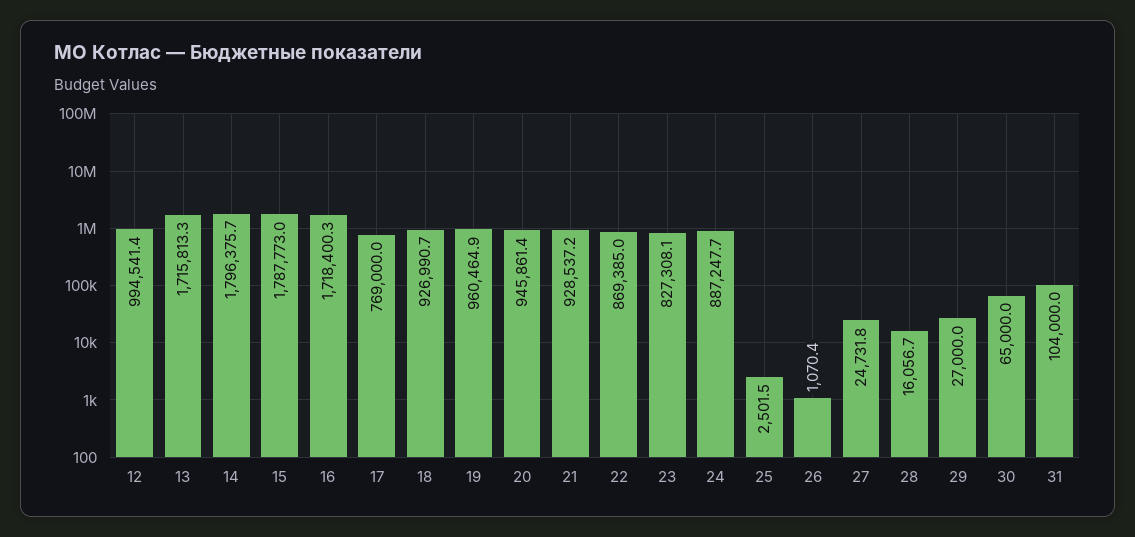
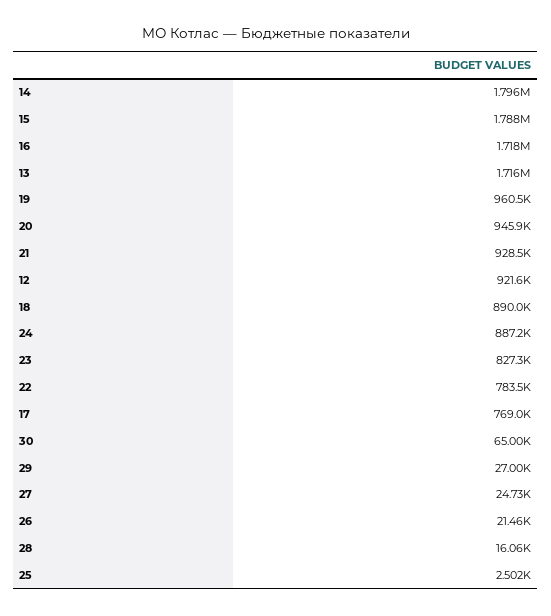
12: 994541.4 -> 921600
18: 926990.7 -> 890000
22: 869385 -> 783500
26: 1070.4 -> 21460
31: 104000 -> none

